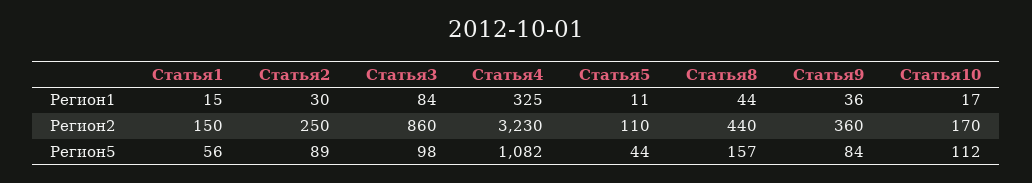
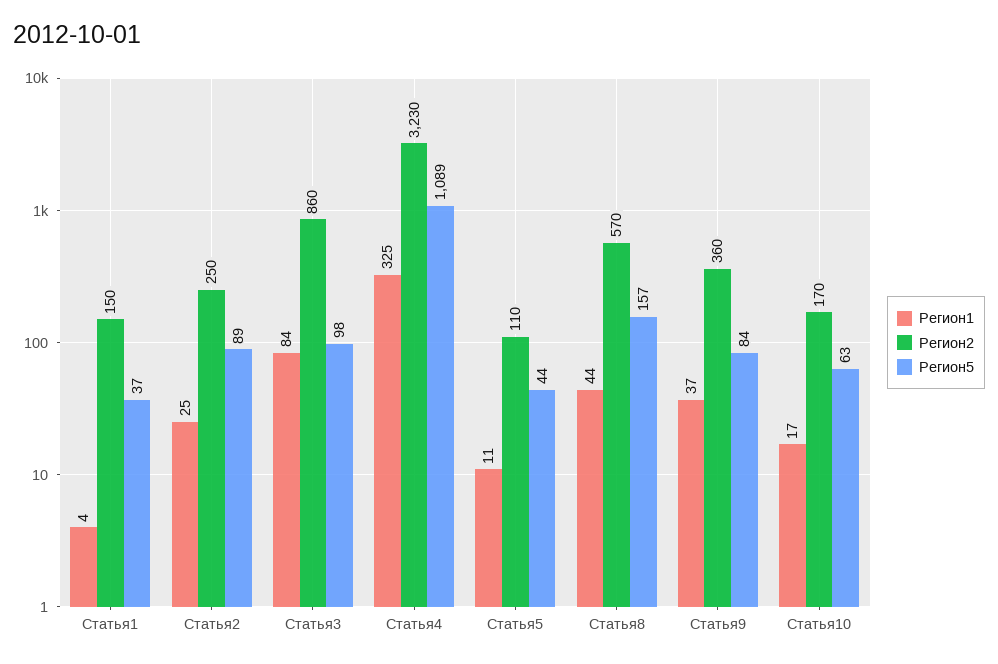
Регион1, Статья1: 15 -> 4
Регион1, Статья2: 30 -> 25
Регион1, Статья9: 36 -> 37
Регион2, Статья8: 440 -> 570
Регион5, Статья1: 56 -> 37
Регион5, Статья4: 1082 -> 1089
Регион5, Статья10: 112 -> 63

